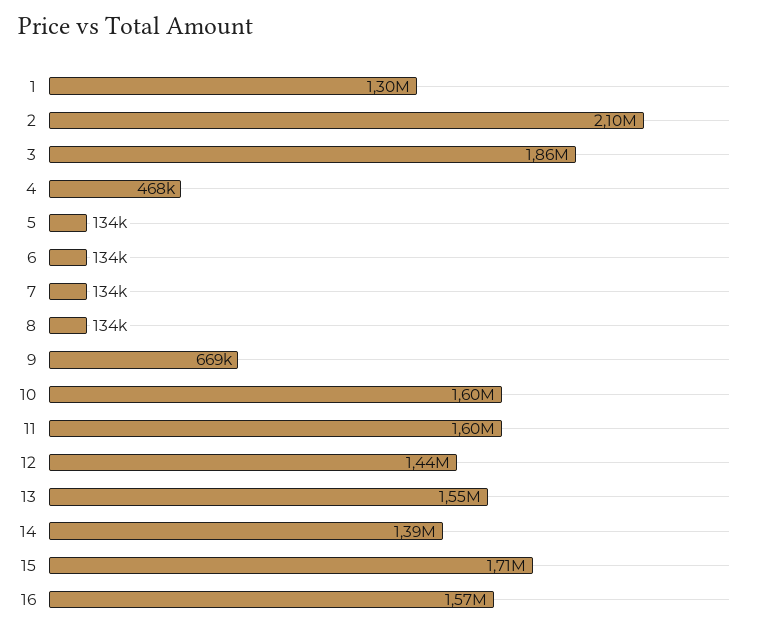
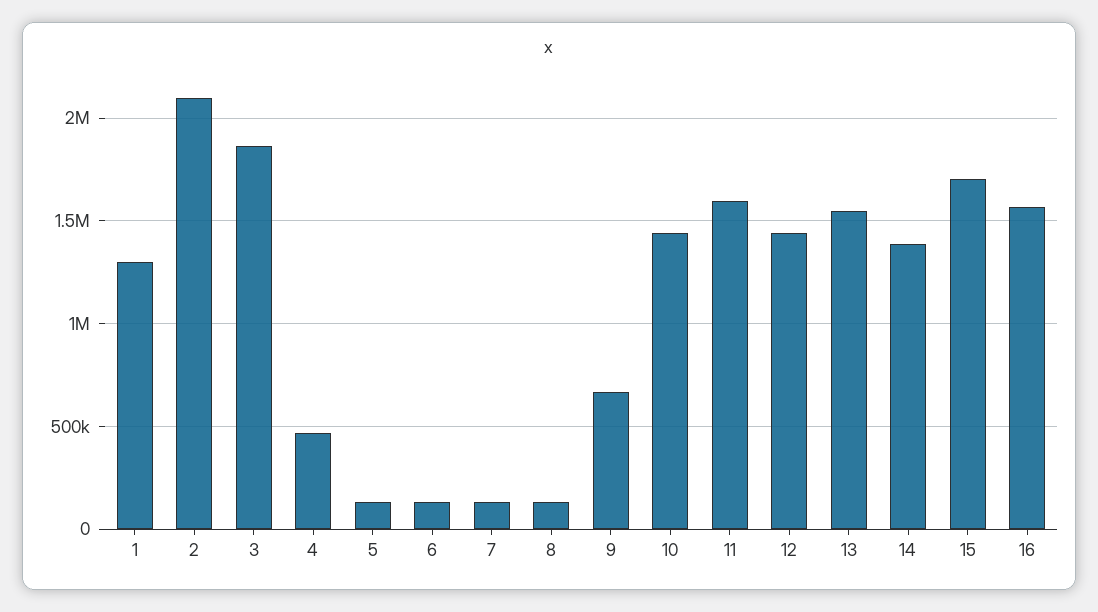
10: 1600000 -> 1450000

